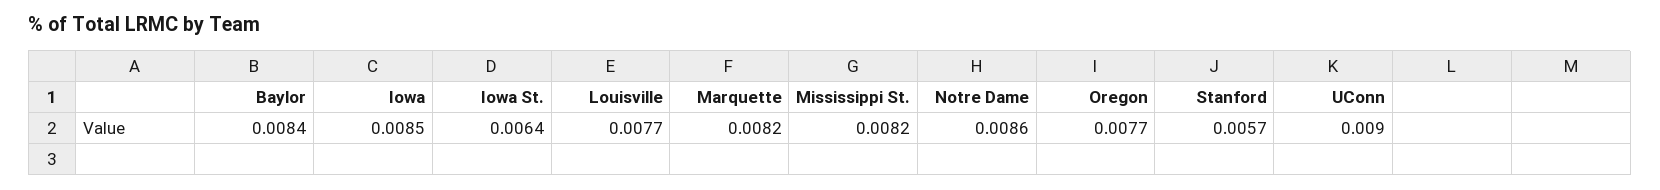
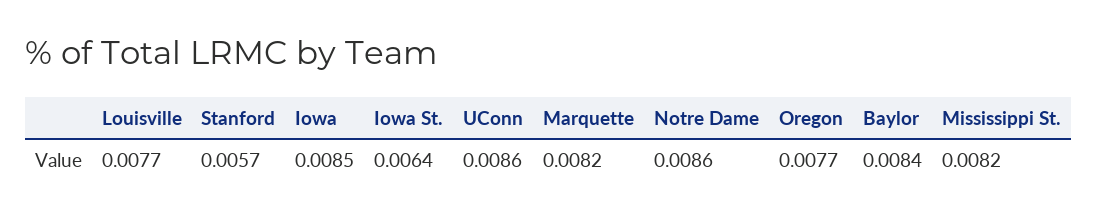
UConn: 0.009 -> 0.0086

